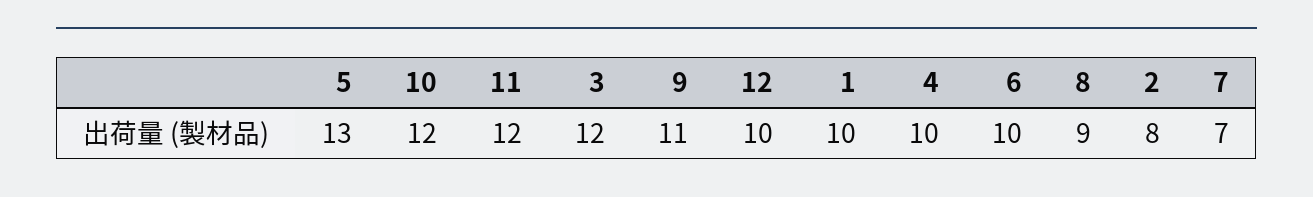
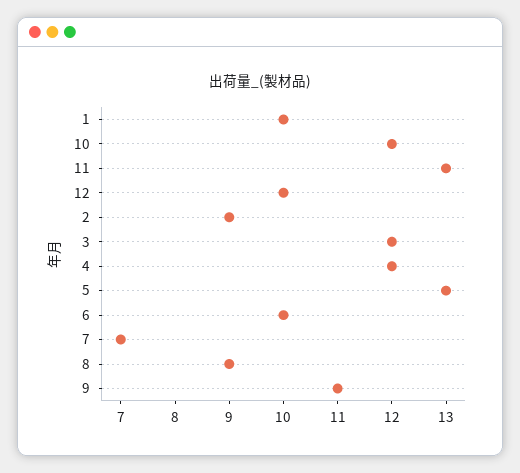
11: 12 -> 13
4: 10 -> 12
2: 8 -> 9

